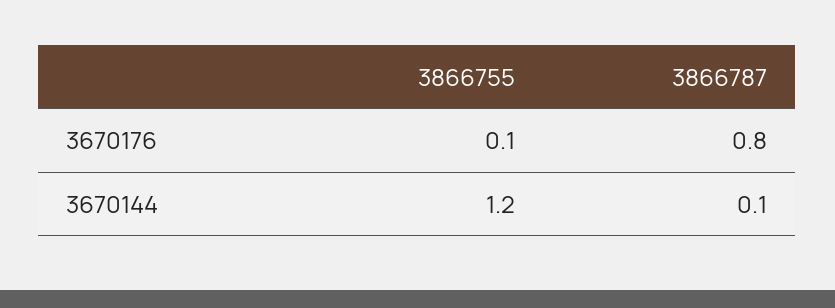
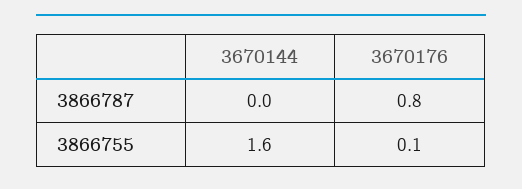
3866755, 3670144: 1.2 -> 1.6
3866787, 3670144: 0.1 -> 0

